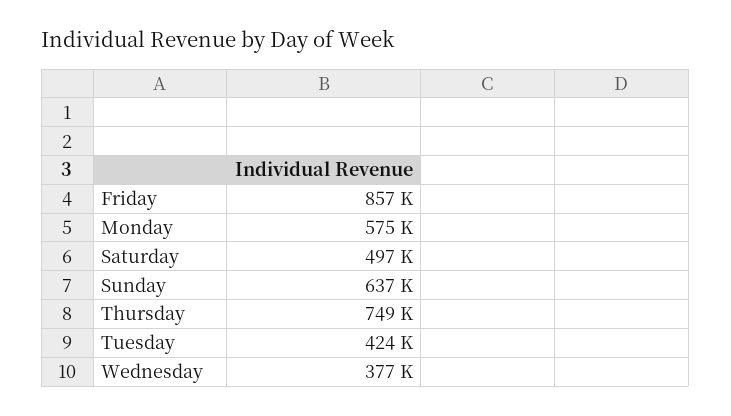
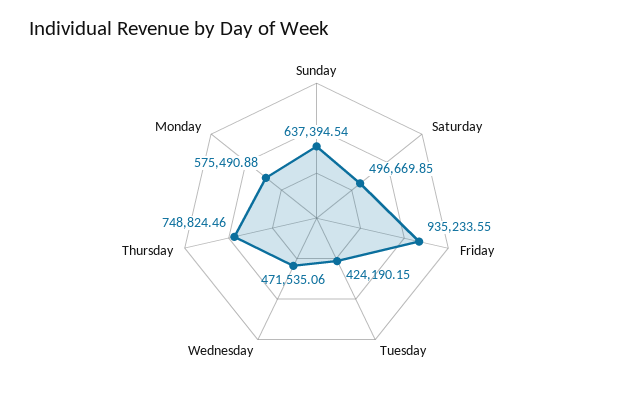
Friday: 857000 -> 935233.55
Wednesday: 377000 -> 471535.06

